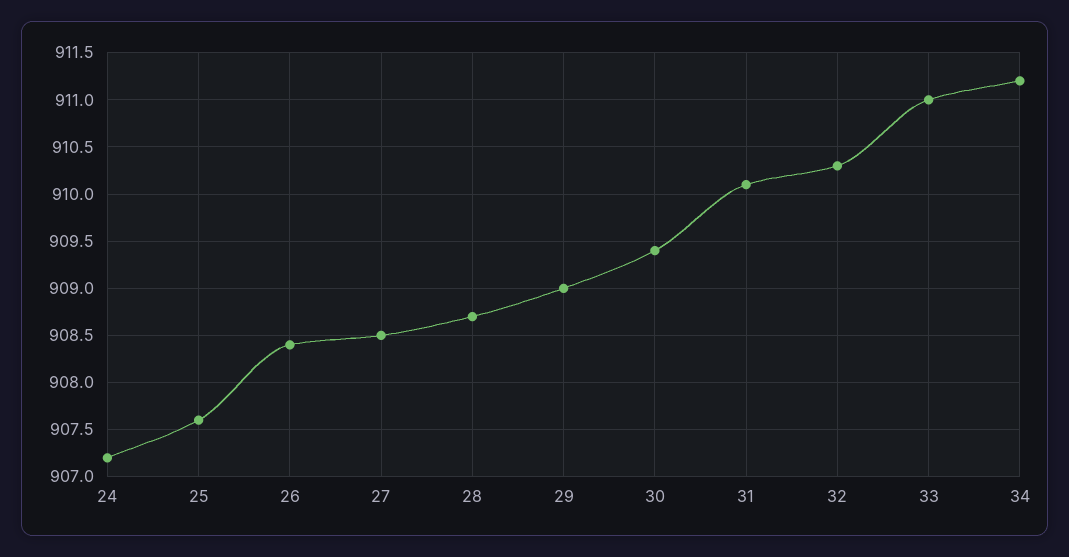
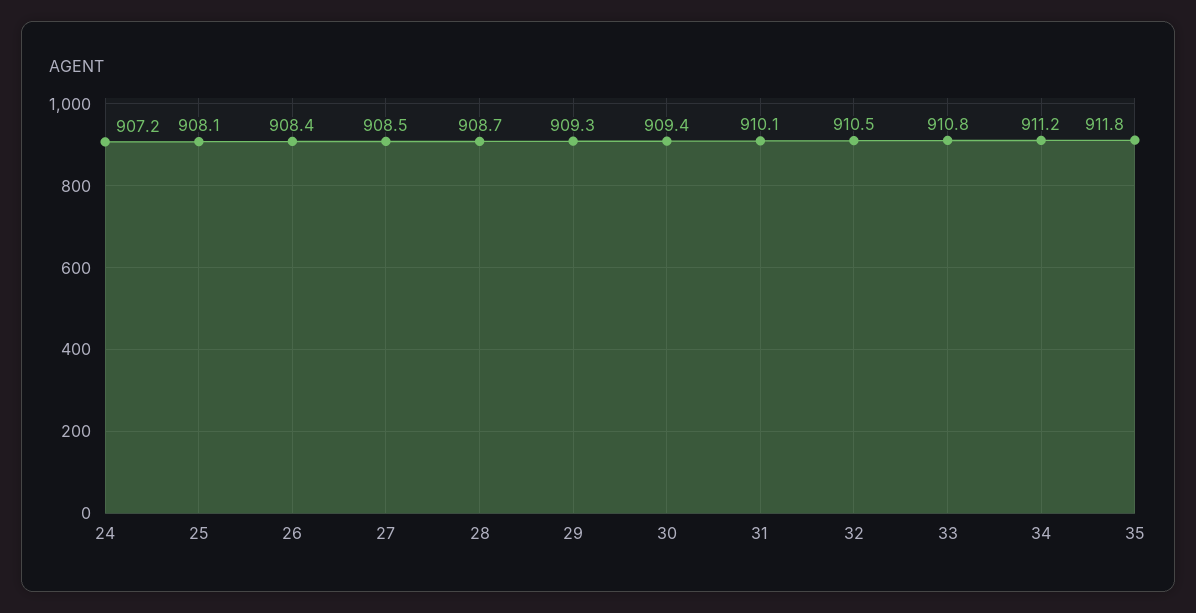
25: 907.6 -> 908.1
29: 909 -> 909.3
32: 910.3 -> 910.5
33: 911 -> 910.8
35: none -> 911.8

